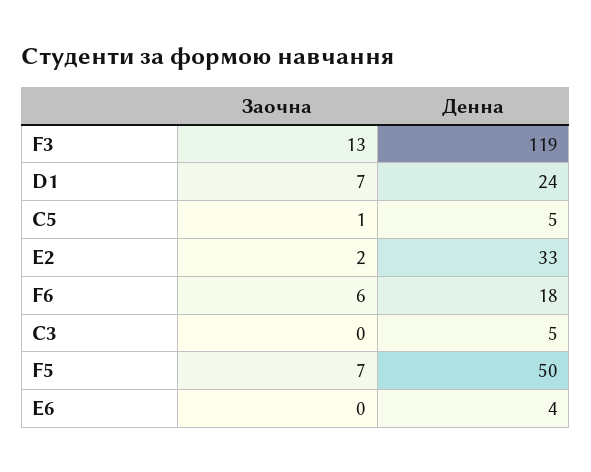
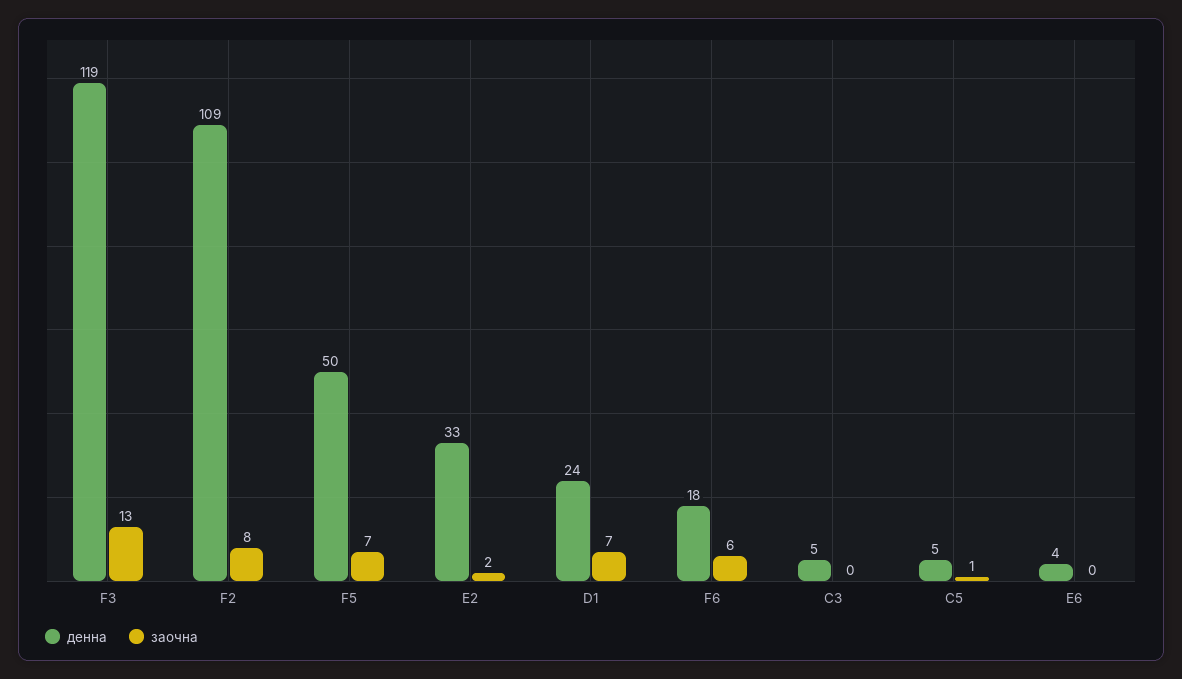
Денна, F2: none -> 109
Заочна, F2: none -> 8

